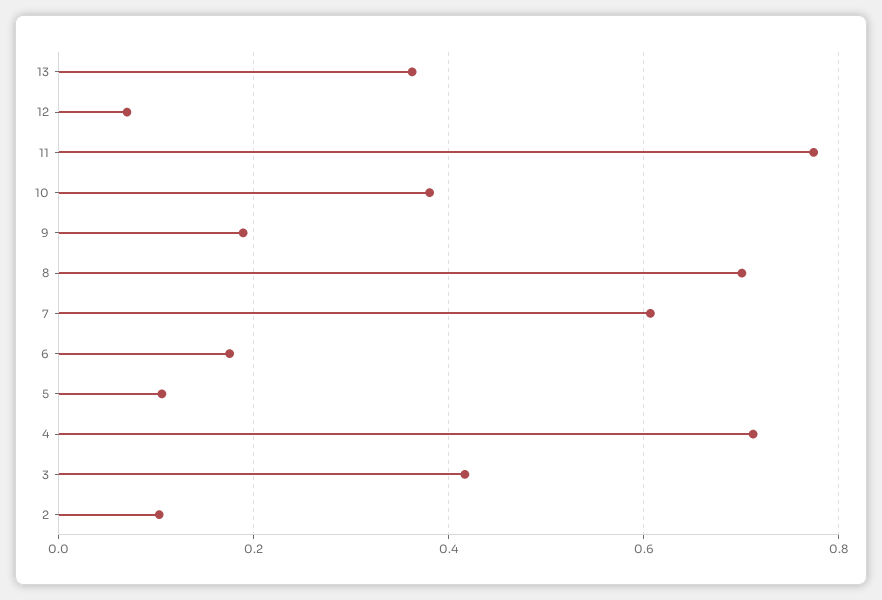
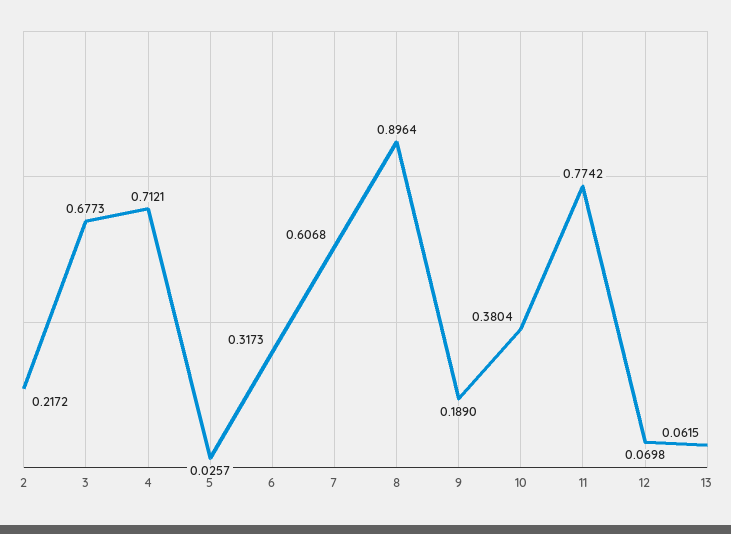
13: 0.36 -> 0.0615
8: 0.7 -> 0.8964
6: 0.18 -> 0.3173
5: 0.1 -> 0.0257
3: 0.42 -> 0.6773
2: 0.1 -> 0.2172

